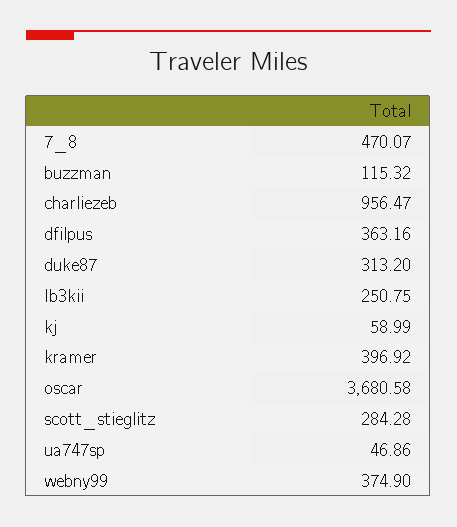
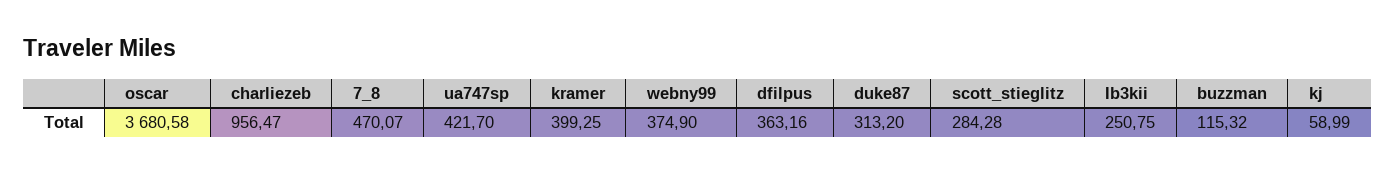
kramer: 396.92 -> 399.25
ua747sp: 46.86 -> 421.7

